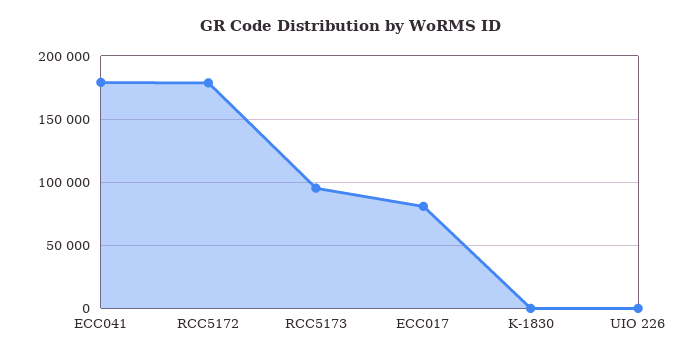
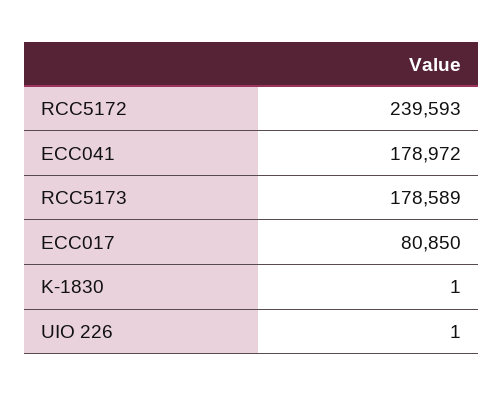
RCC5172: 180000 -> 239593
RCC5173: 95000 -> 178589

